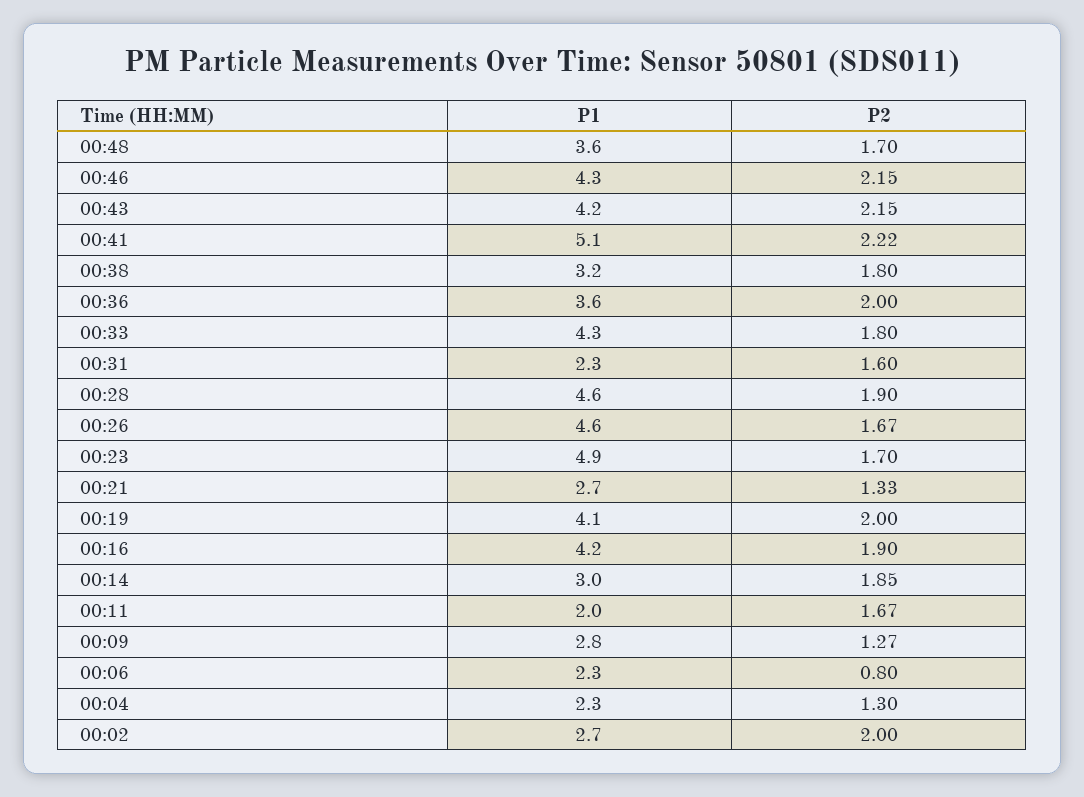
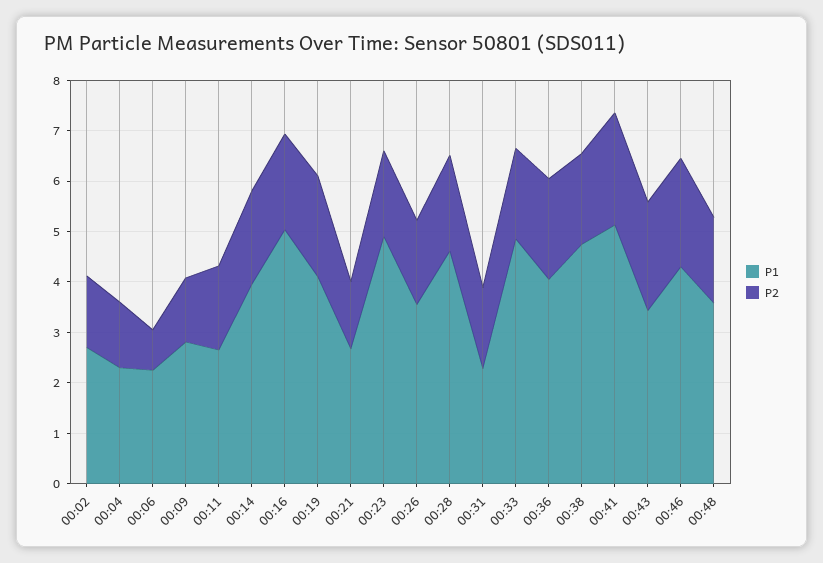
P1, 00:43: 4.2 -> 3.4
P1, 00:38: 3.2 -> 4.8
P1, 00:36: 3.6 -> 4
P1, 00:33: 4.3 -> 4.8
P1, 00:26: 4.6 -> 3.6
P1, 00:16: 4.2 -> 5
P1, 00:14: 3 -> 4
P1, 00:11: 2 -> 2.6
P2, 00:02: 2 -> 1.4

